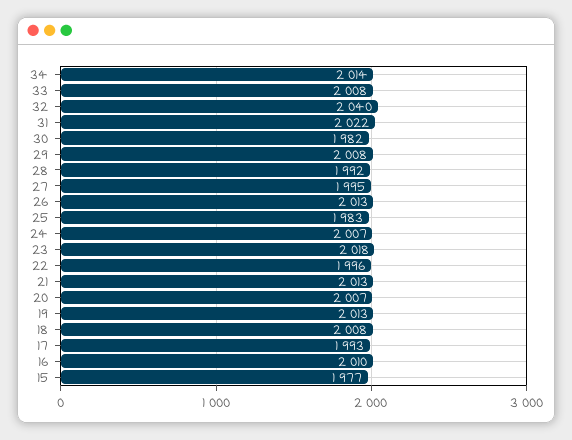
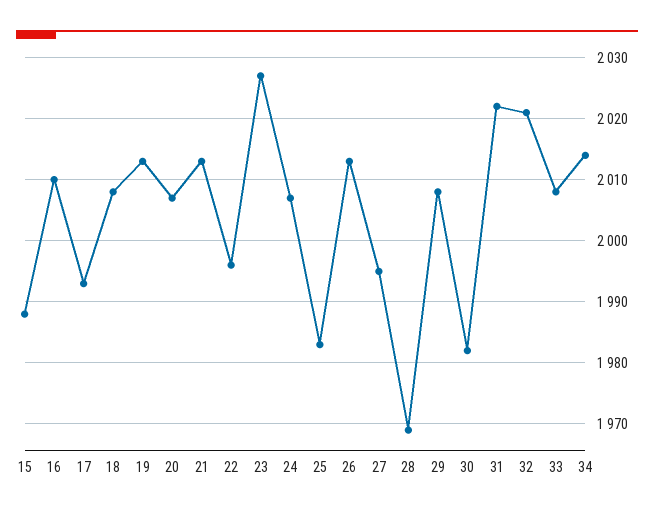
32: 2040 -> 2021
28: 1992 -> 1969
23: 2018 -> 2027
15: 1977 -> 1988

